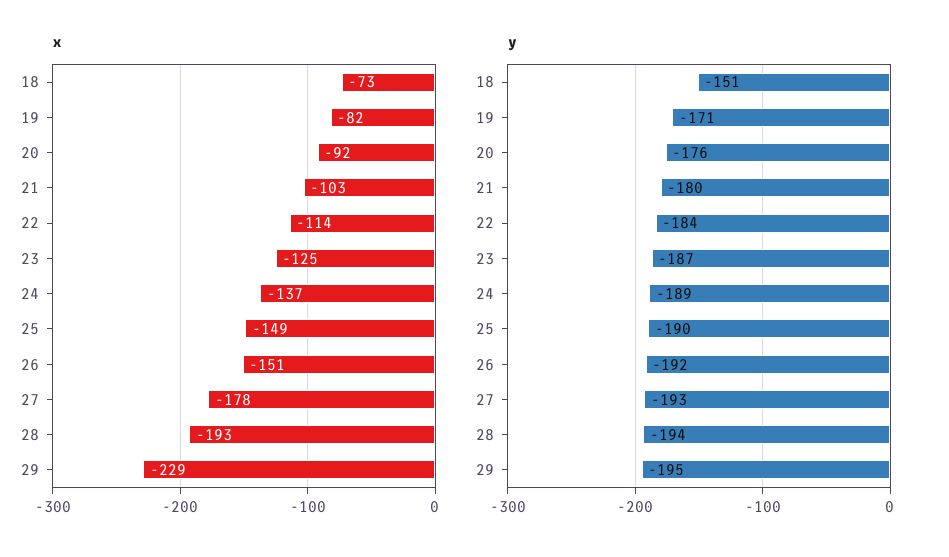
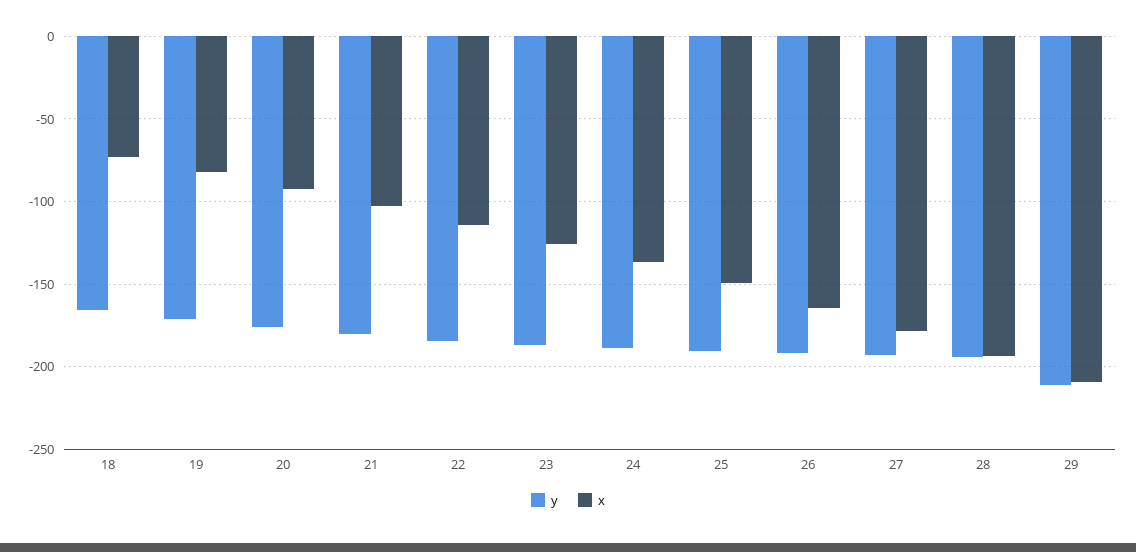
x, 26: -151 -> -165
x, 29: -229 -> -210
y, 18: -151 -> -165
y, 29: -195 -> -210

